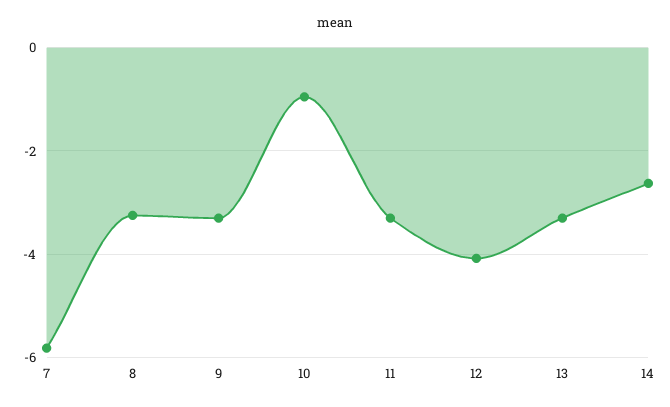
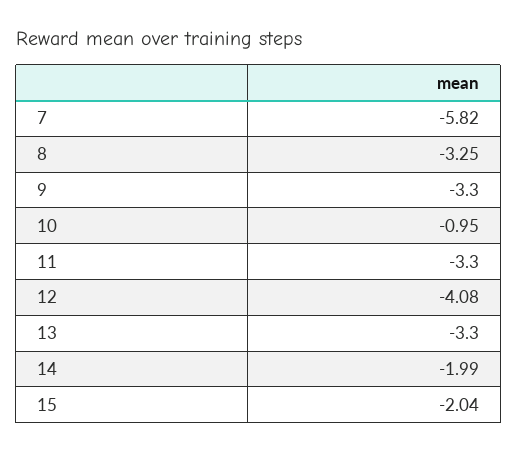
14: -2.6 -> -1.99
15: none -> -2.04

